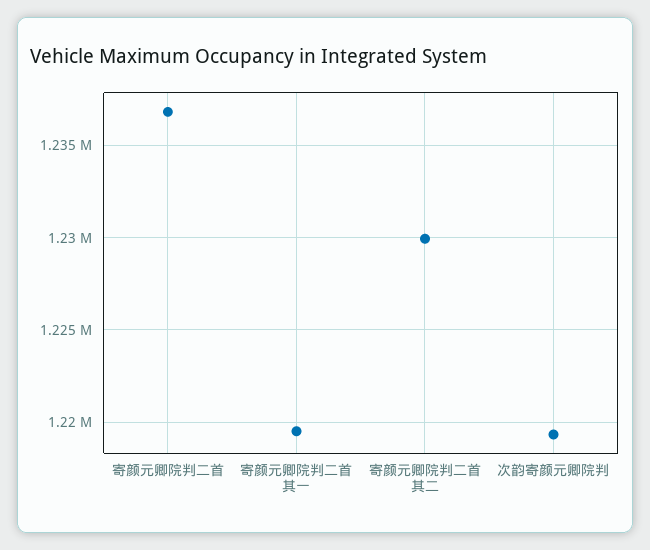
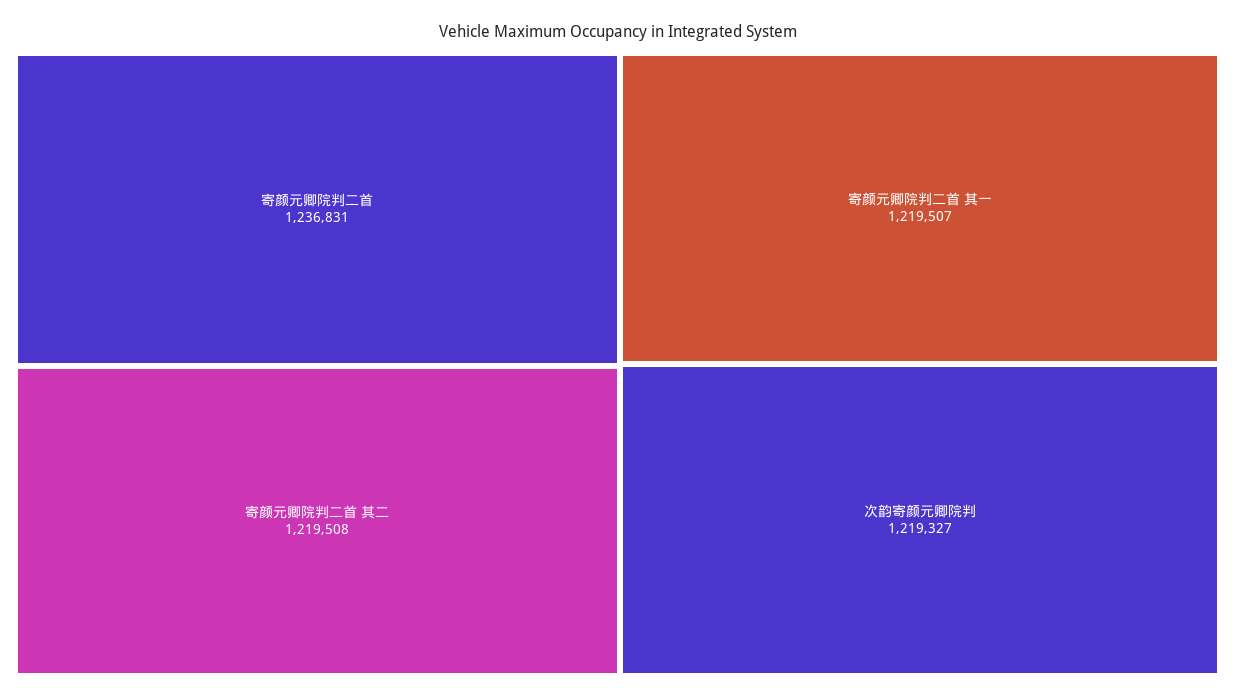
寄颜元卿院判二首 其二: 1230000 -> 1219508

